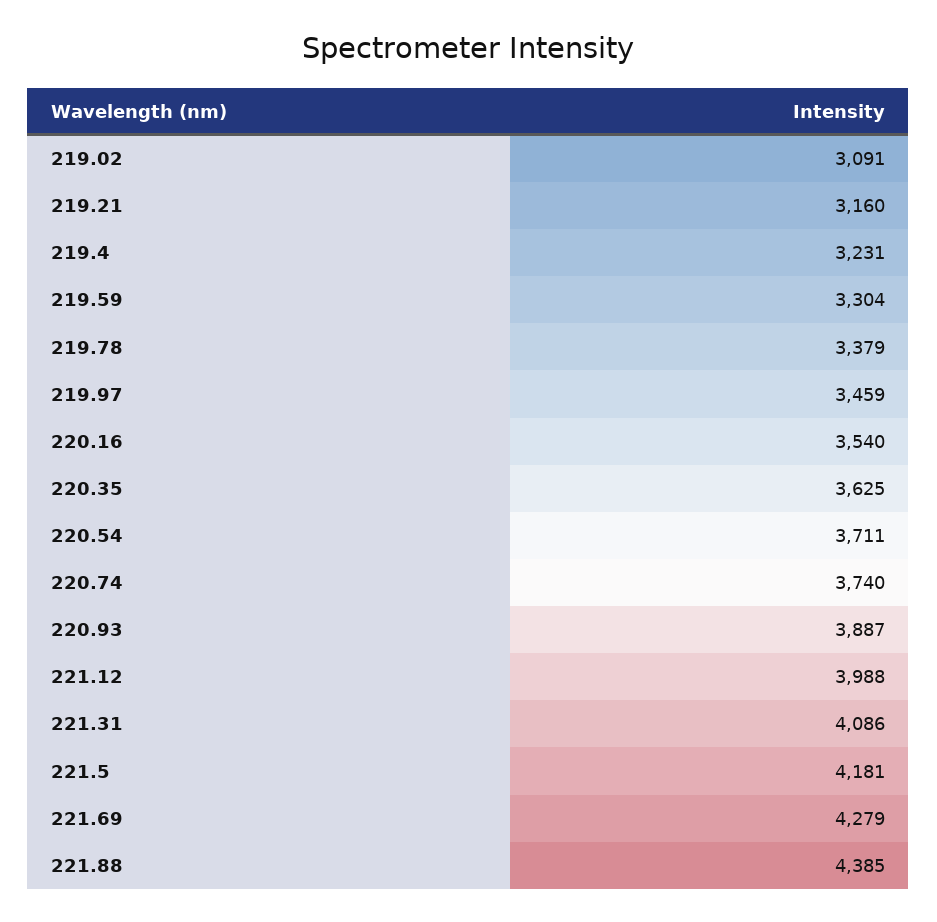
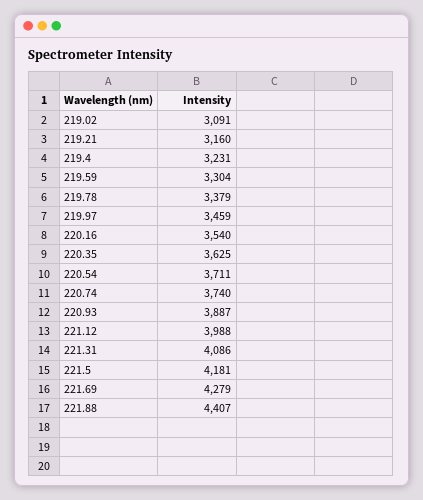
221.88: 4385 -> 4407

